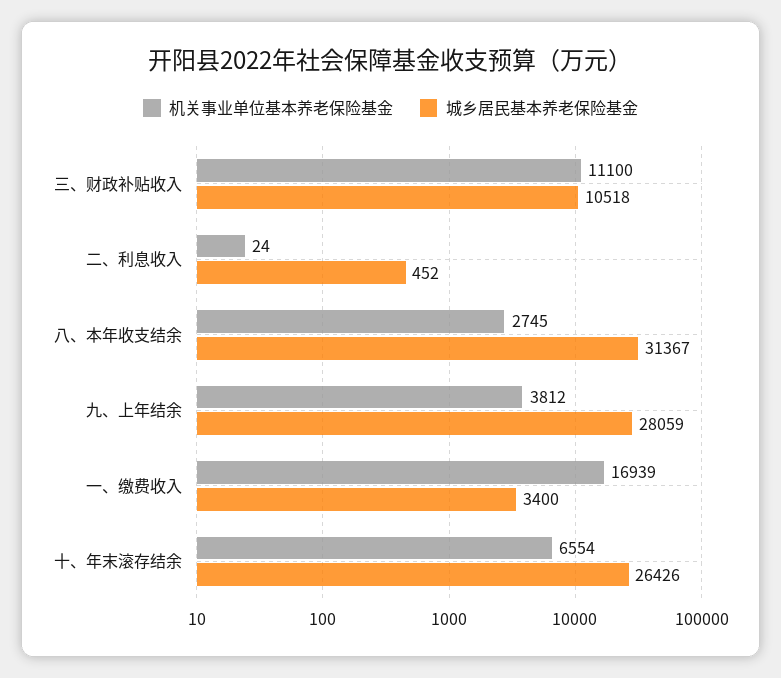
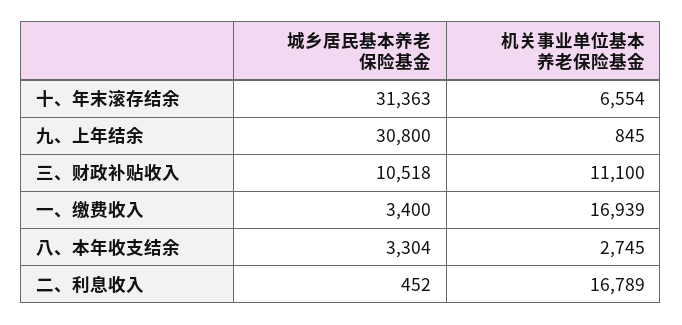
机关事业单位基本养老保险基金, 二、利息收入: 24 -> 16789
城乡居民基本养老保险基金, 八、本年收支结余: 31367 -> 3304
机关事业单位基本养老保险基金, 九、上年结余: 3812 -> 845
城乡居民基本养老保险基金, 九、上年结余: 28059 -> 30800
城乡居民基本养老保险基金, 十、年末滚存结余: 26426 -> 31363

